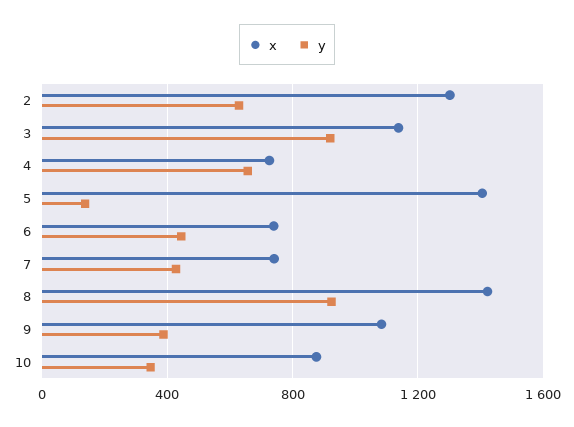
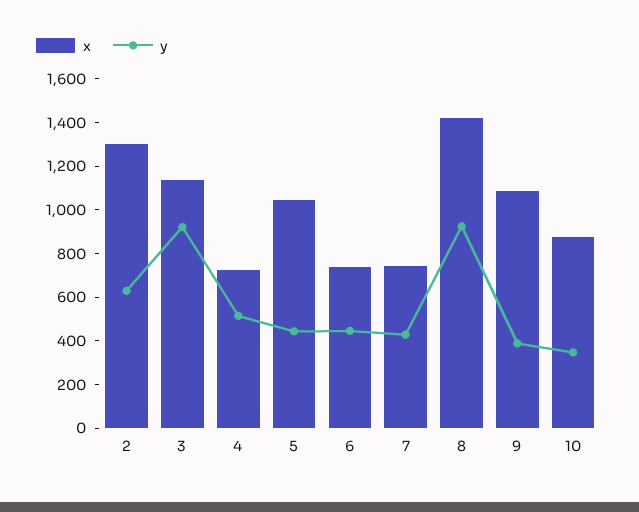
y, 4: 650 -> 500
x, 5: 1400 -> 1050
y, 5: 150 -> 450

